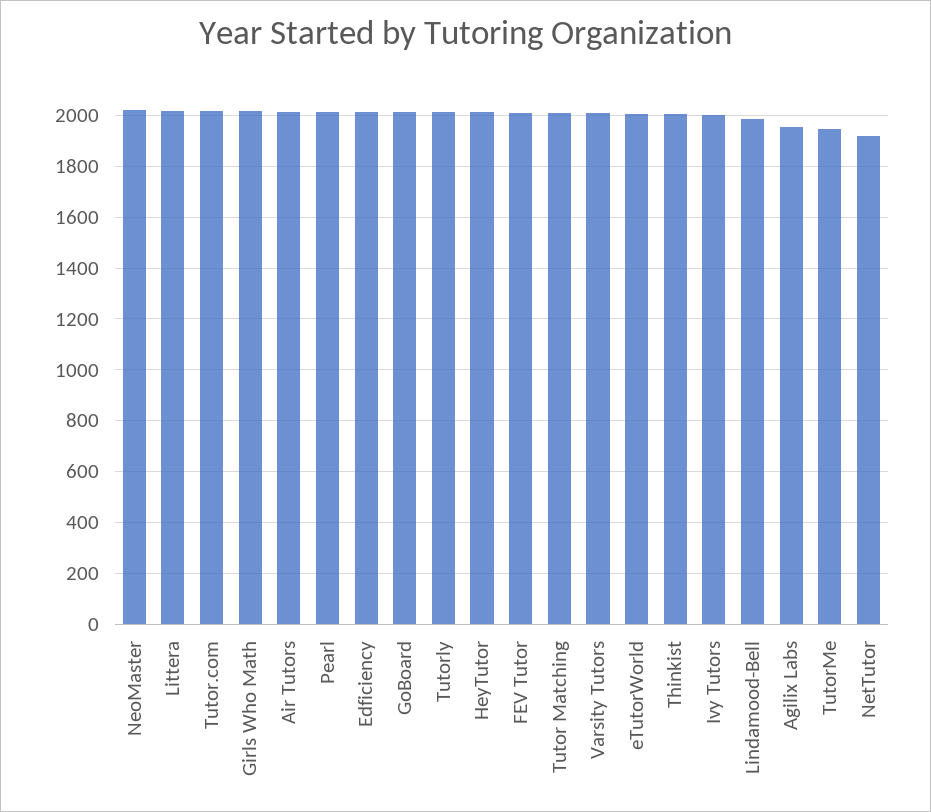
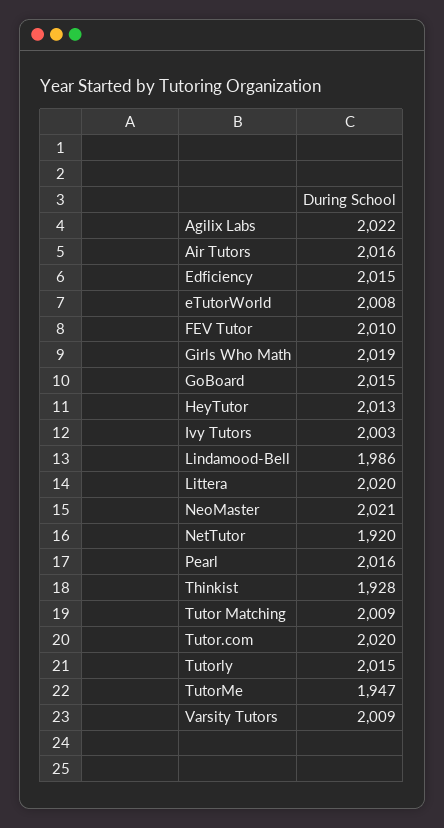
Thinkist: 2000 -> 1928
Agilix Labs: 1950 -> 2022

